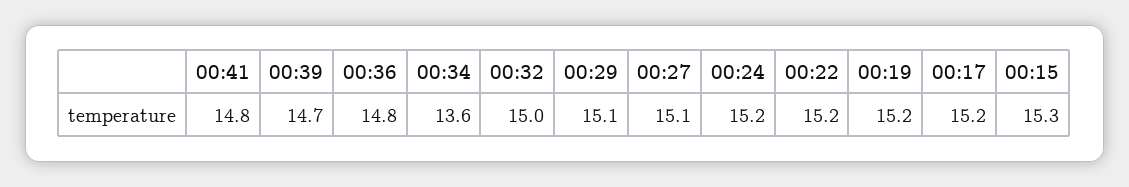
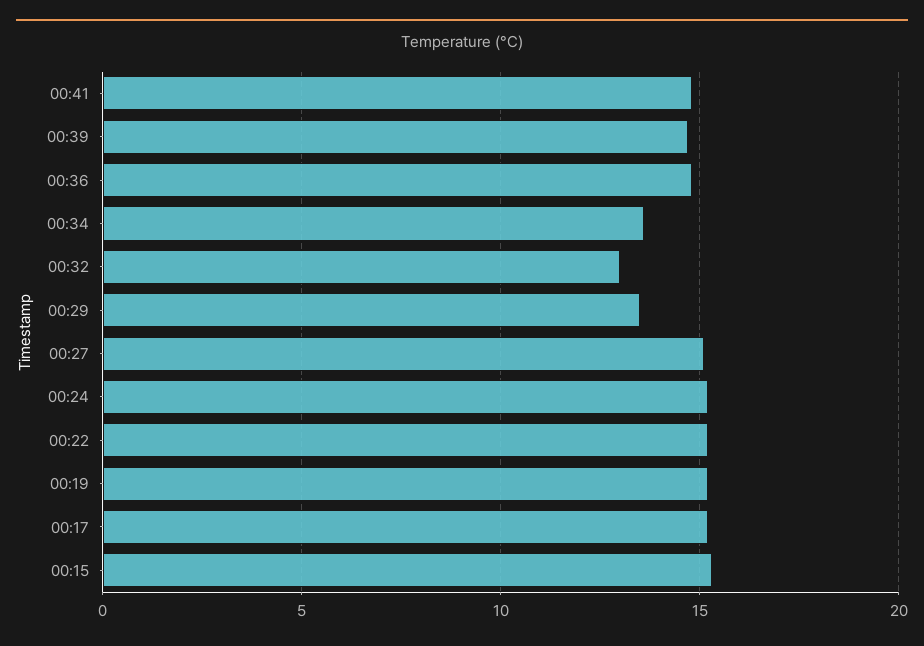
00:32: 15 -> 13
00:29: 15.1 -> 13.5

